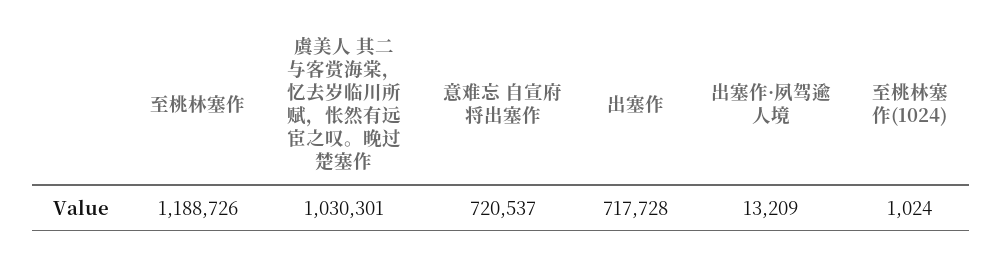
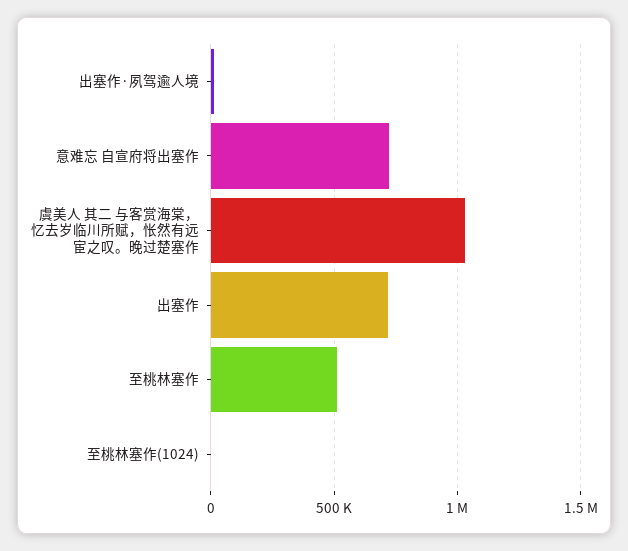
至桃林塞作: 1188726 -> 500000

